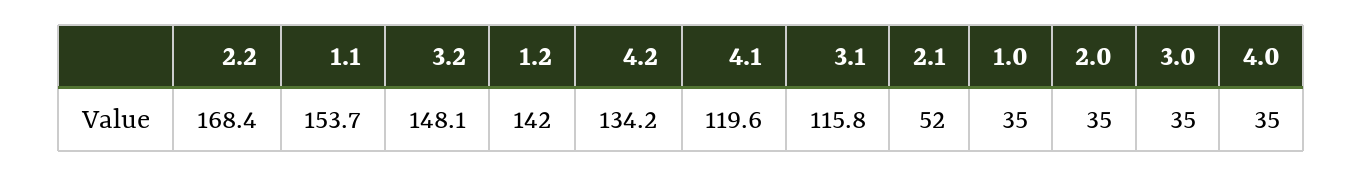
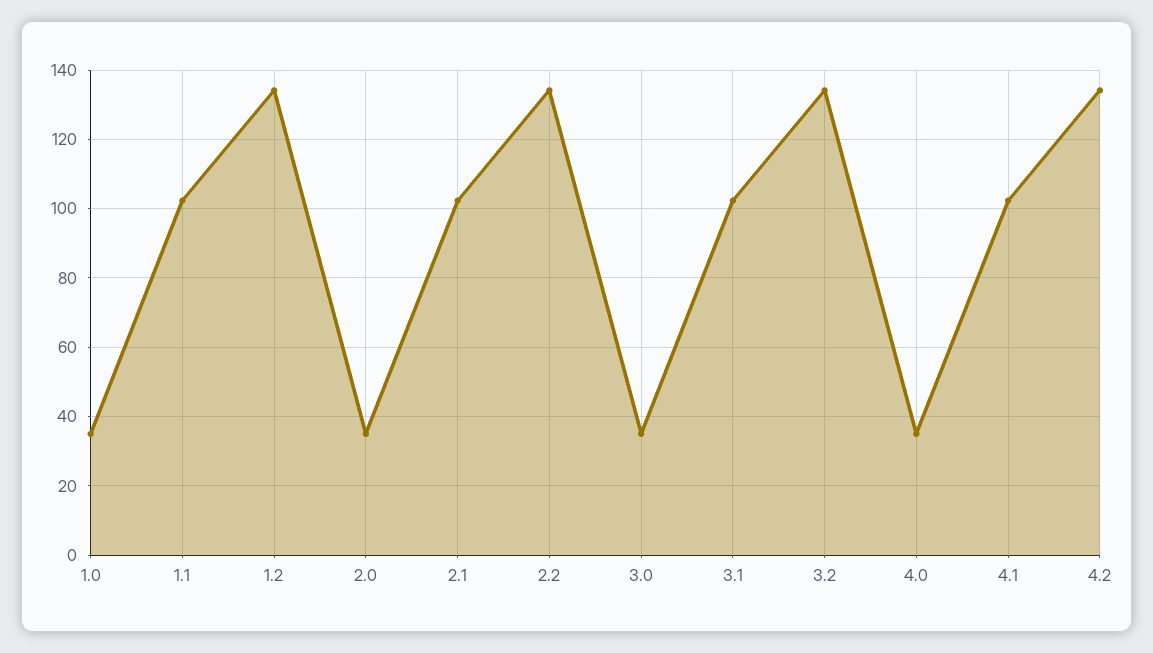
2.2: 168.4 -> 134
1.1: 153.7 -> 102
3.2: 148.1 -> 134
1.2: 142 -> 134
4.1: 119.6 -> 102
3.1: 115.8 -> 102
2.1: 52 -> 102

